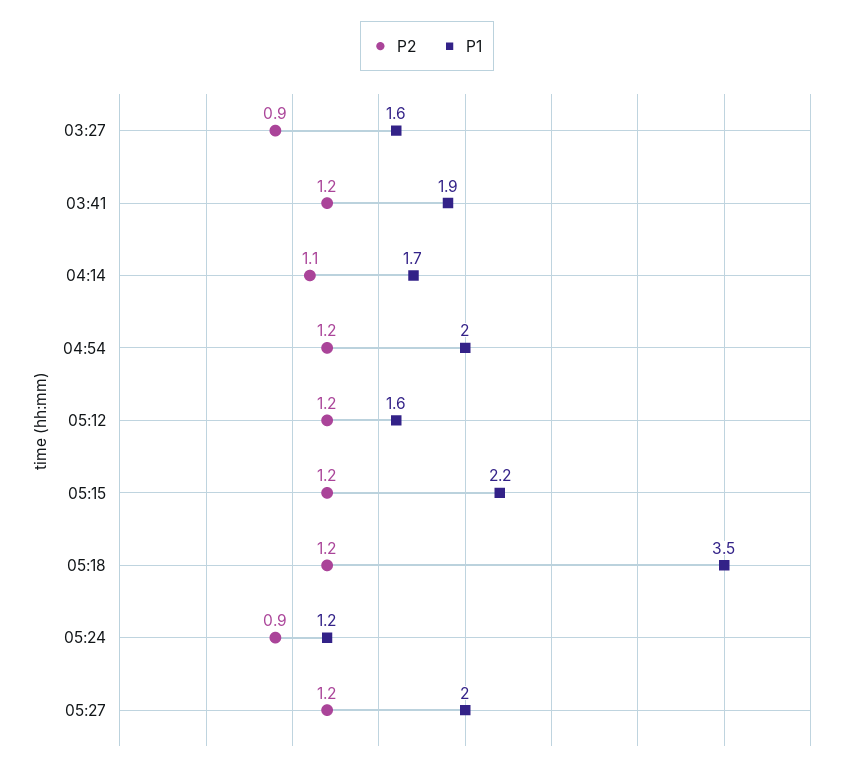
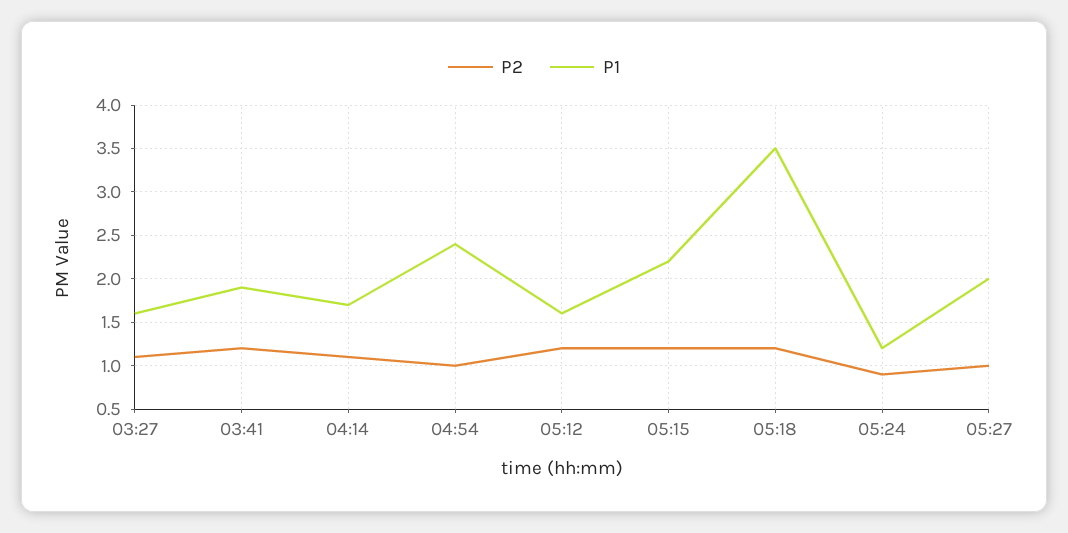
P2, 03:27: 0.9 -> 1.1
P2, 04:54: 1.2 -> 1
P1, 04:54: 2 -> 2.4
P2, 05:27: 1.2 -> 1

